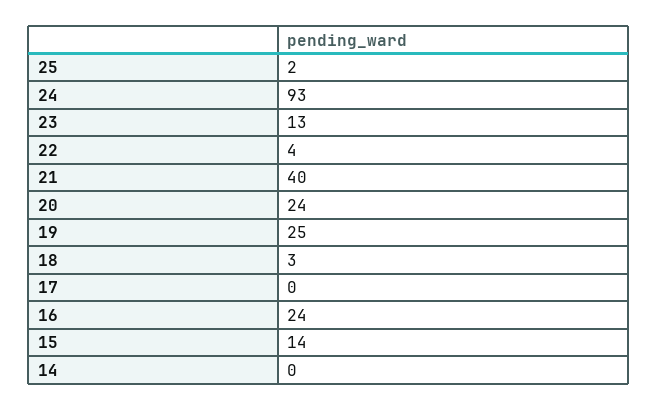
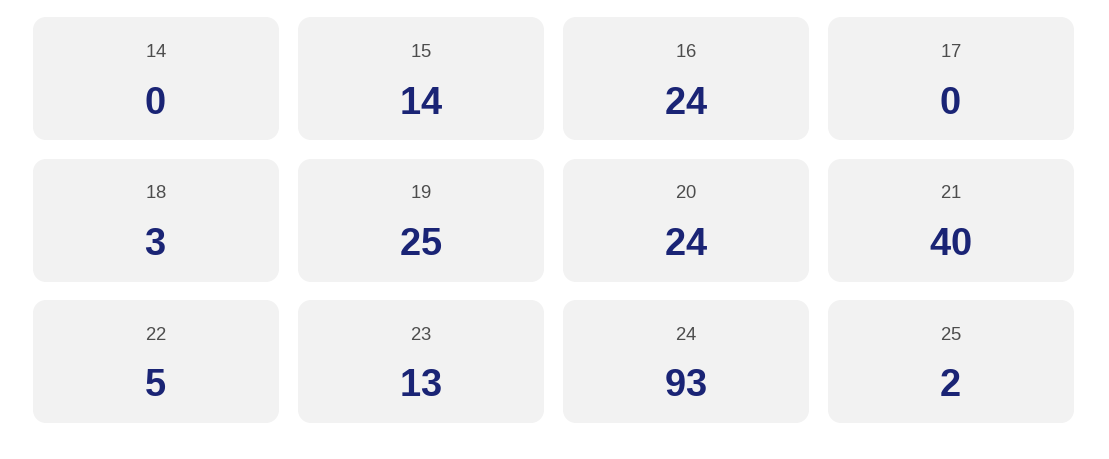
22: 4 -> 5

